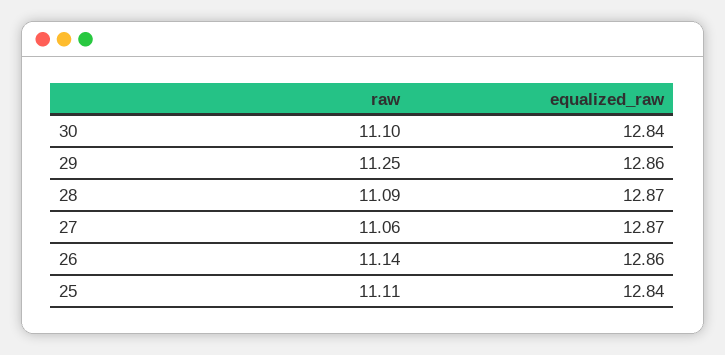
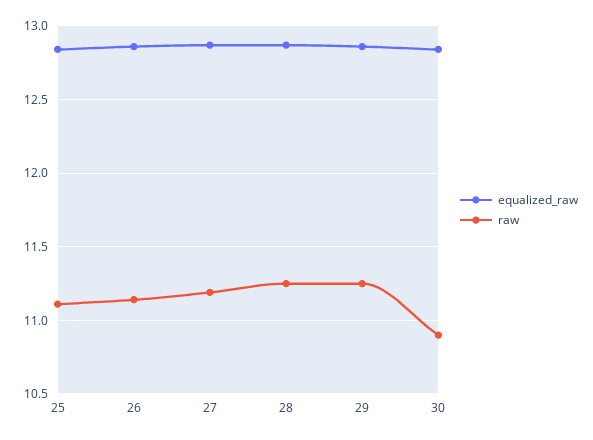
raw, 30: 11.1 -> 10.9
raw, 28: 11.09 -> 11.25
raw, 27: 11.06 -> 11.2

